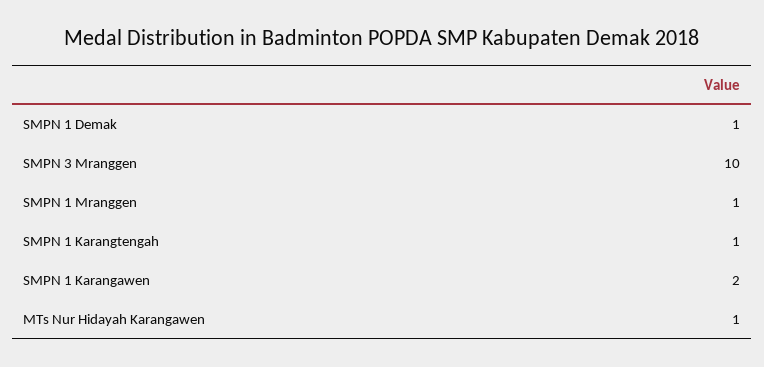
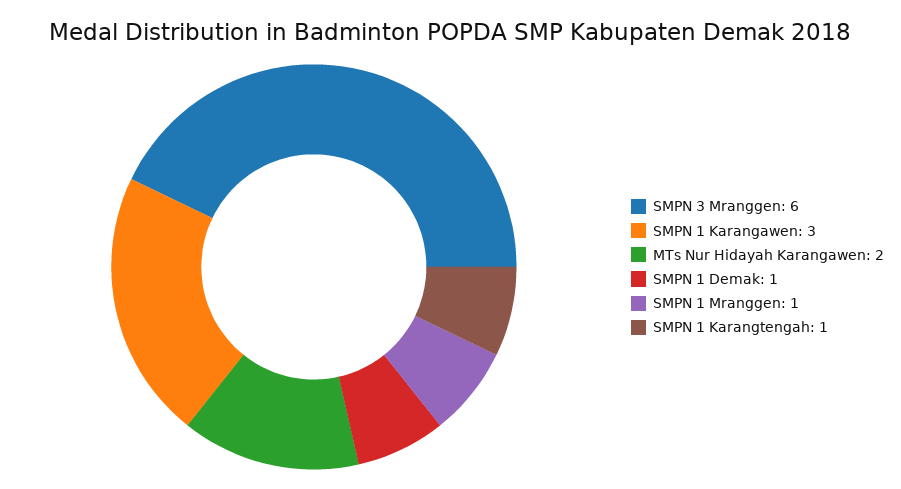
SMPN 3 Mranggen: 10 -> 6
SMPN 1 Karangawen: 2 -> 3
MTs Nur Hidayah Karangawen: 1 -> 2

